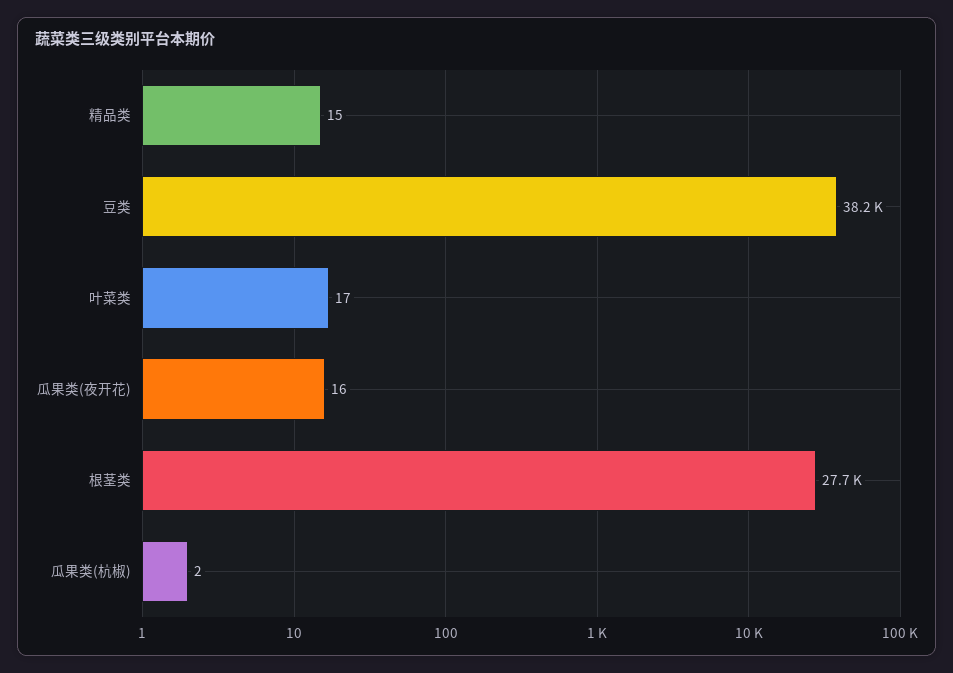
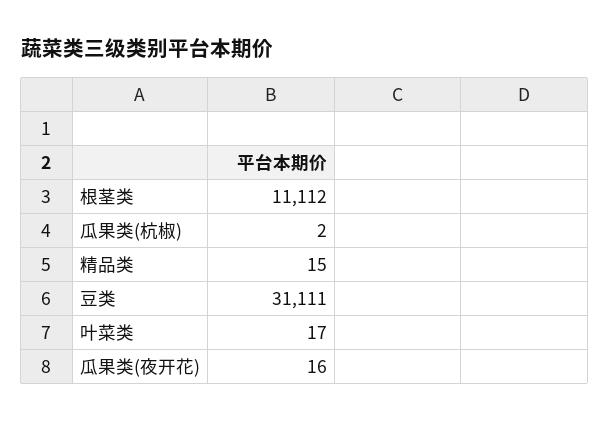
豆类: 38200 -> 31111
根茎类: 27700 -> 11112

